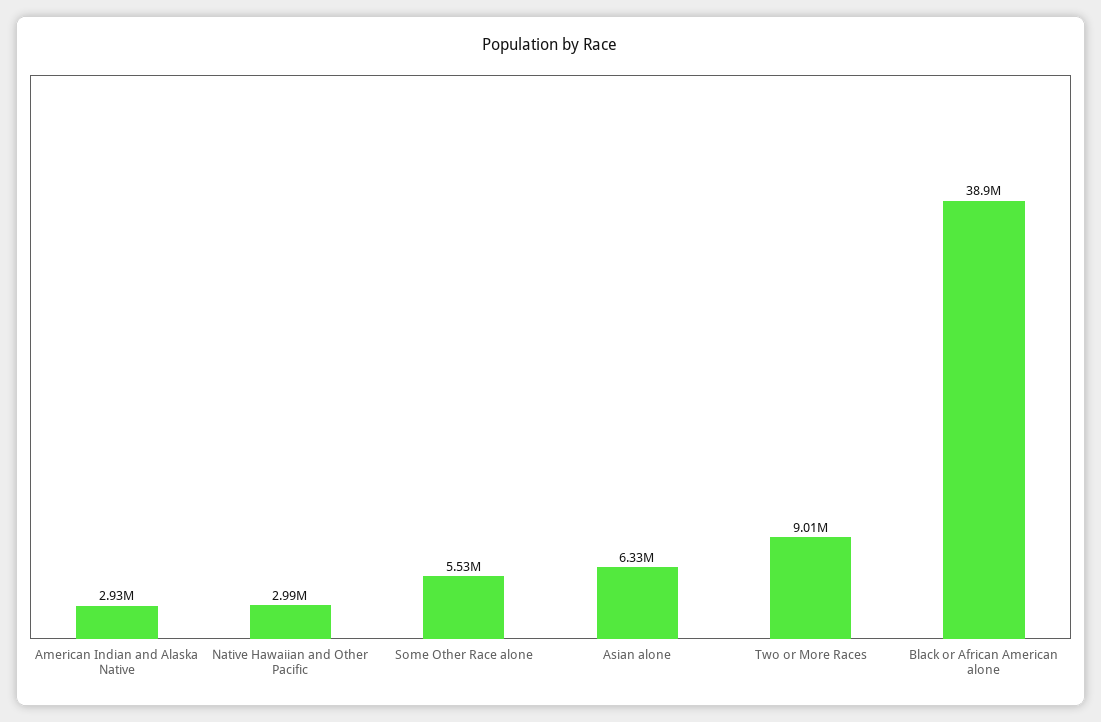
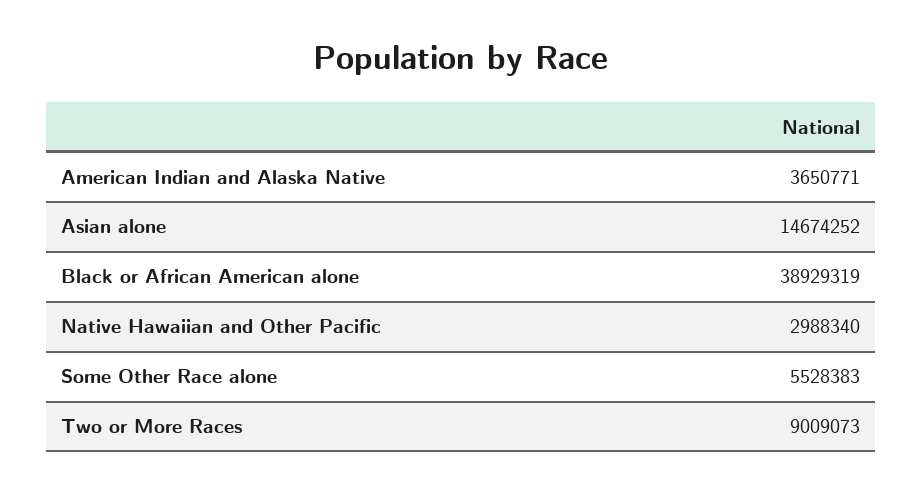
American Indian and Alaska Native: 2930000 -> 3650771
Asian alone: 6330000 -> 14674252

